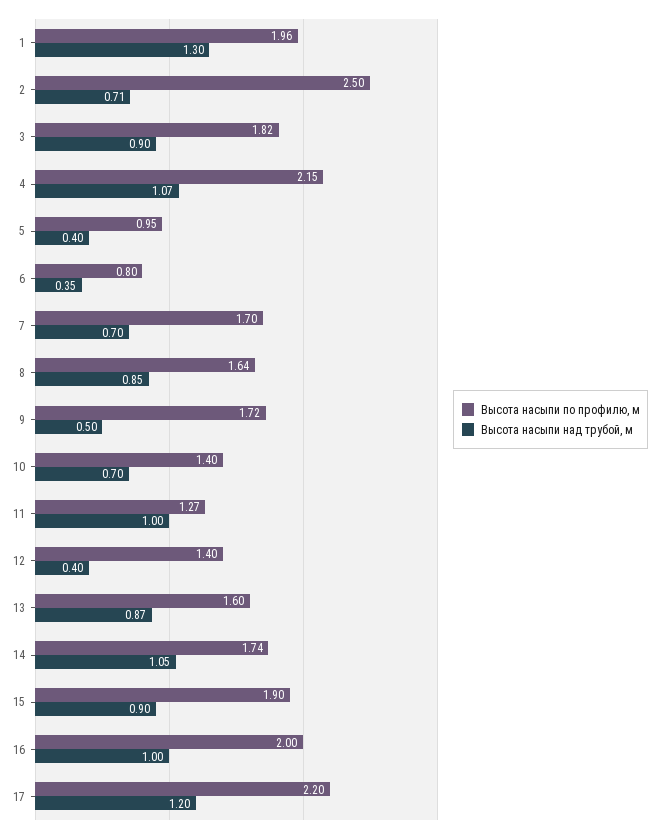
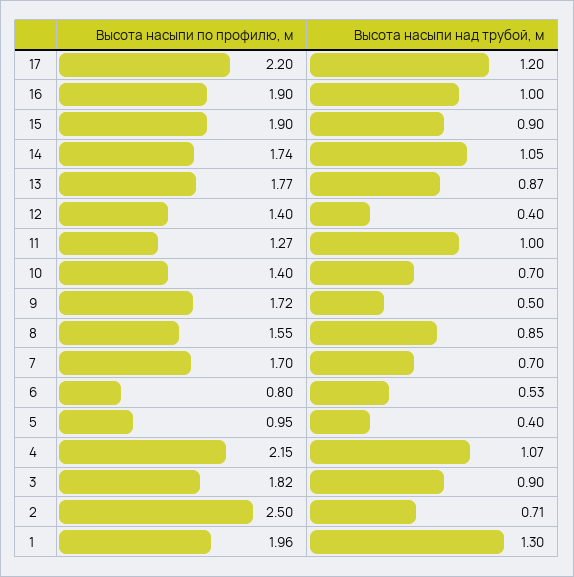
Высота насыпи над трубой, м, 6: 0.35 -> 0.53
Высота насыпи по профилю, м, 8: 1.64 -> 1.55
Высота насыпи по профилю, м, 13: 1.6 -> 1.77
Высота насыпи по профилю, м, 16: 2 -> 1.9

